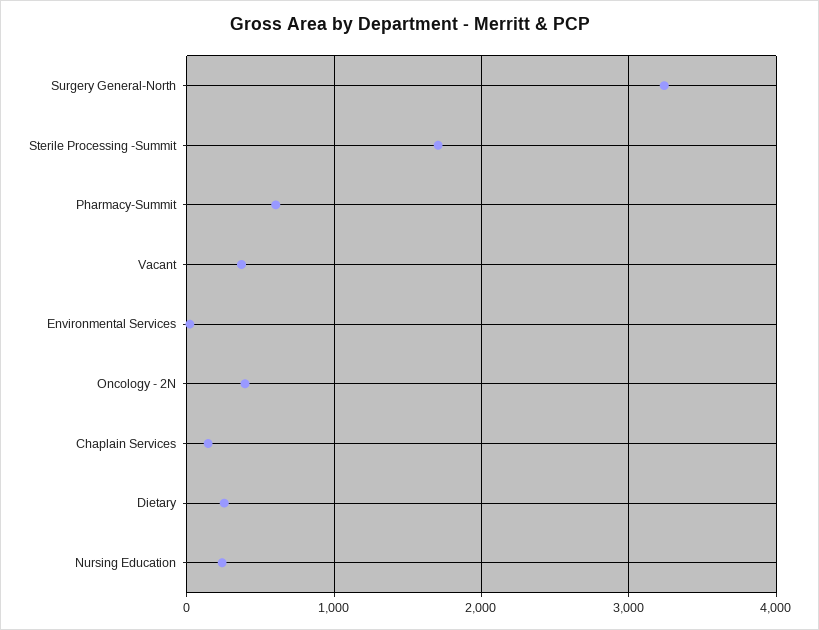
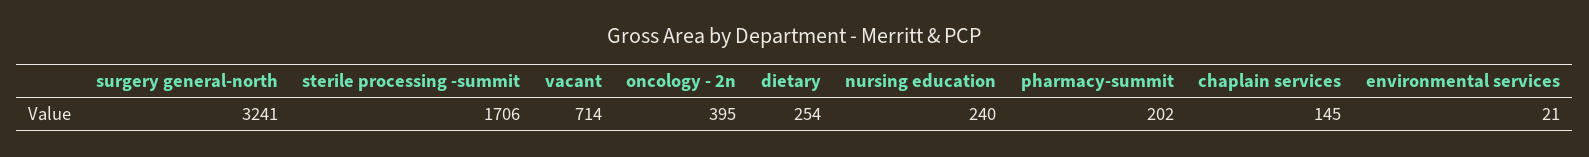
Pharmacy-Summit: 600 -> 202
Vacant: 400 -> 714

